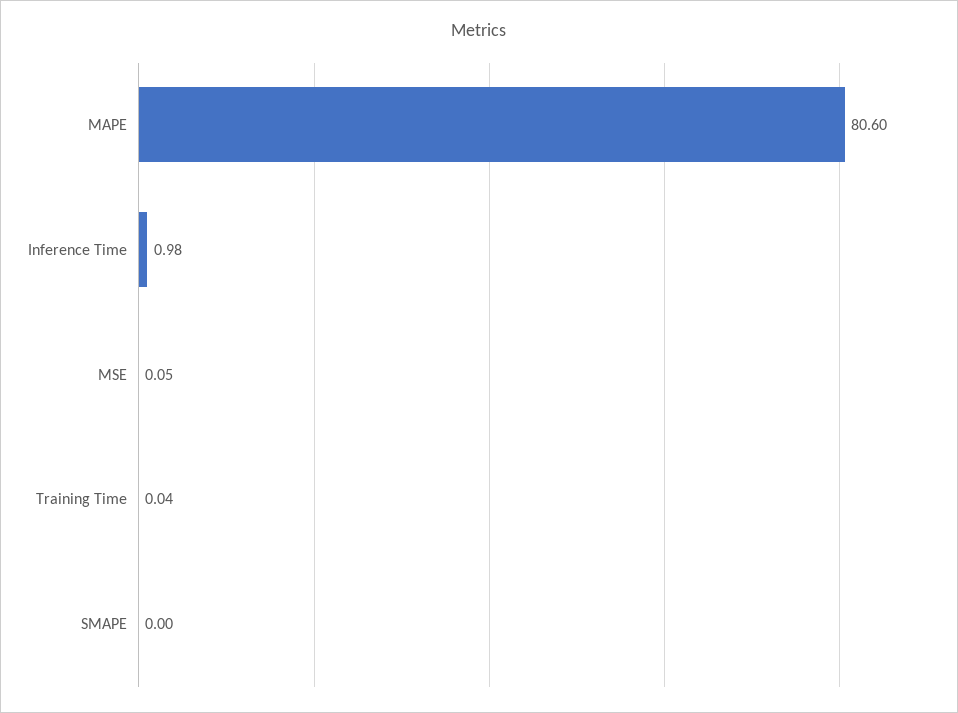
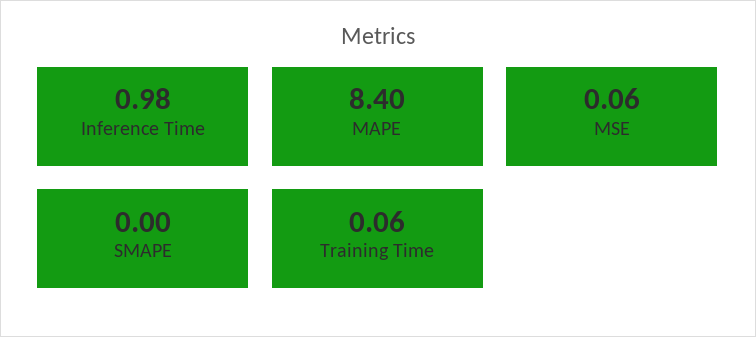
MAPE: 80.6 -> 8.4
MSE: 0.05 -> 0.06
Training Time: 0.04 -> 0.06

